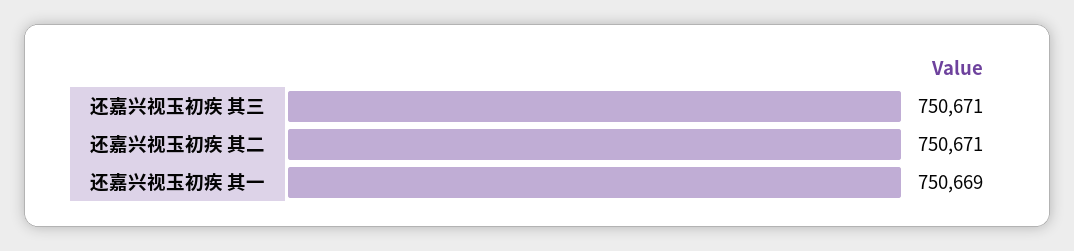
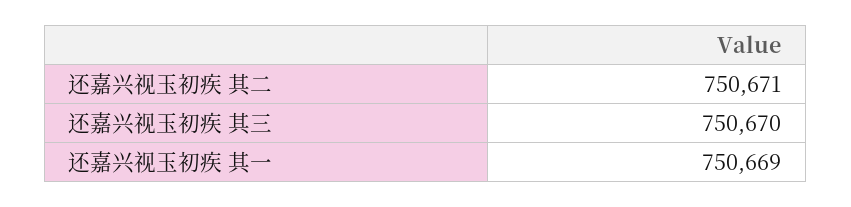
还嘉兴视玉初疾 其三: 750671 -> 750670

